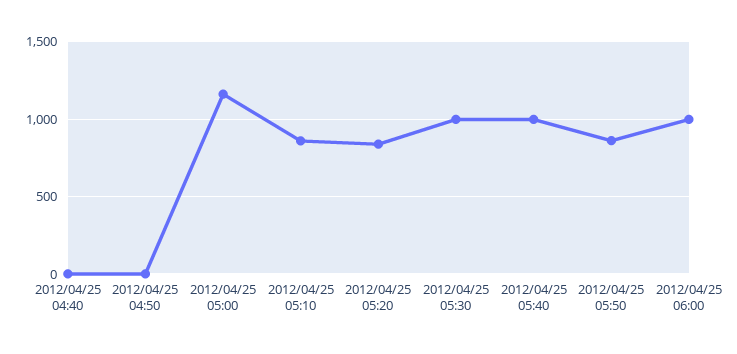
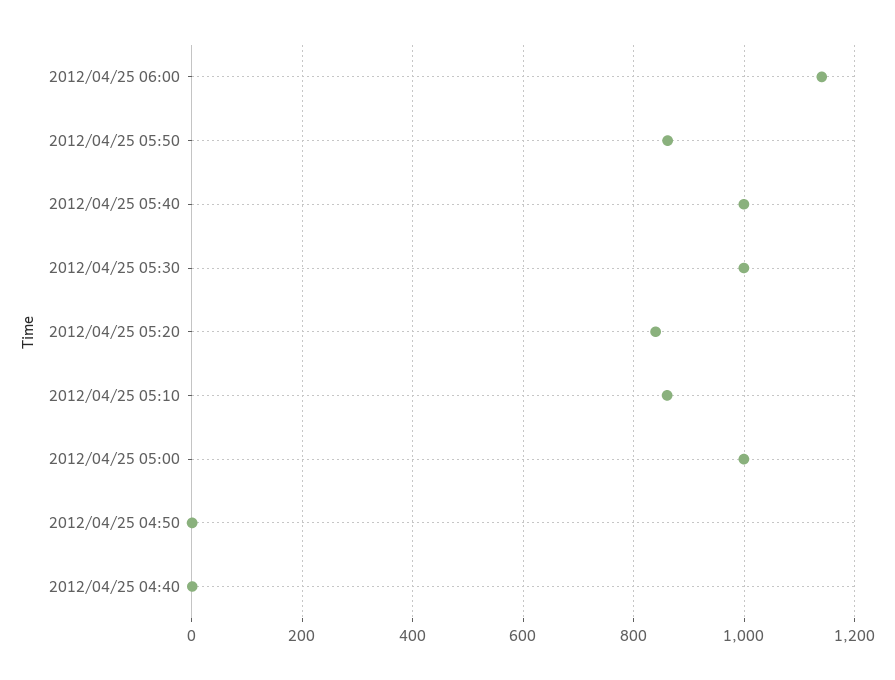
2012/04/25 05:00: 1150 -> 1000
2012/04/25 06:00: 1000 -> 1140

